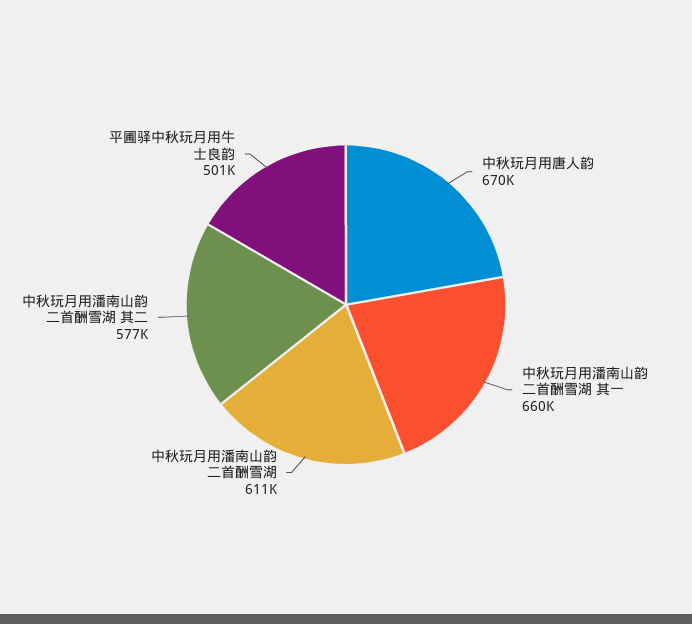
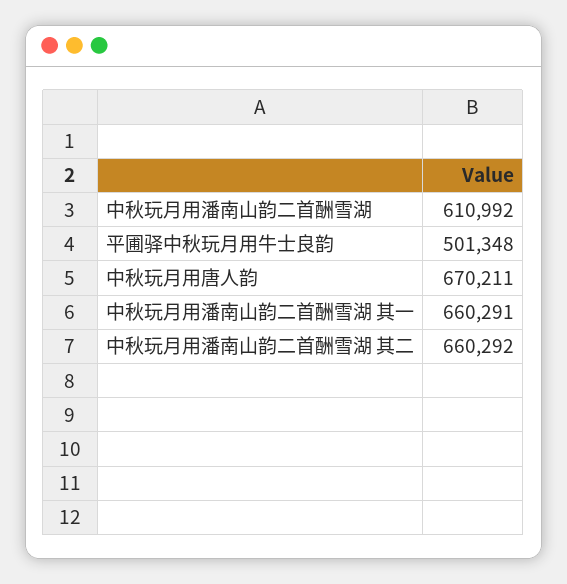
中秋玩月用潘南山韵二首酬雪湖 其二: 577000 -> 660292

